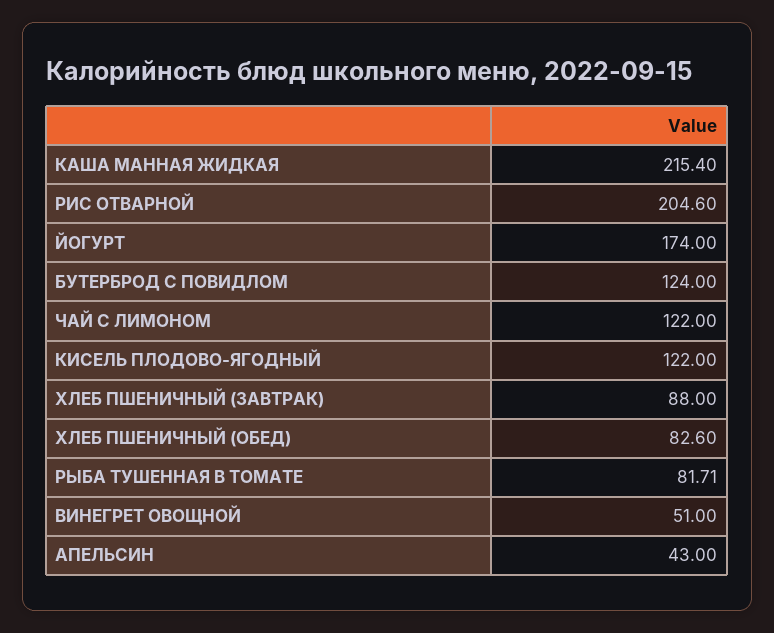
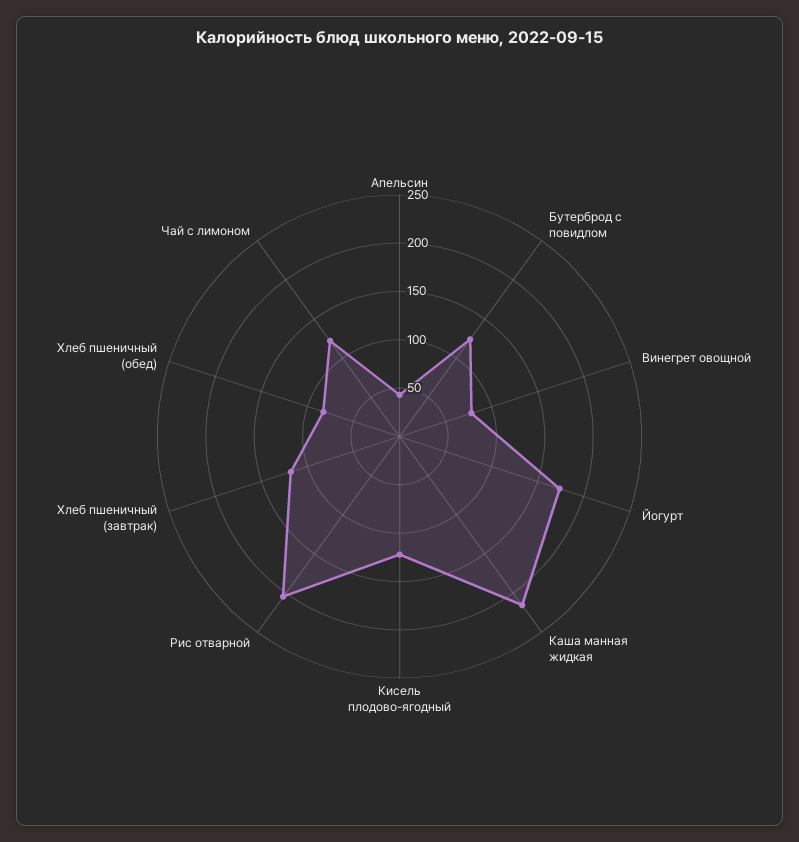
ХЛЕБ ПШЕНИЧНЫЙ (ЗАВТРАК): 88 -> 120
РЫБА ТУШЕННАЯ В ТОМАТЕ: 81.71 -> none
ВИНЕГРЕТ ОВОЩНОЙ: 51 -> 80

